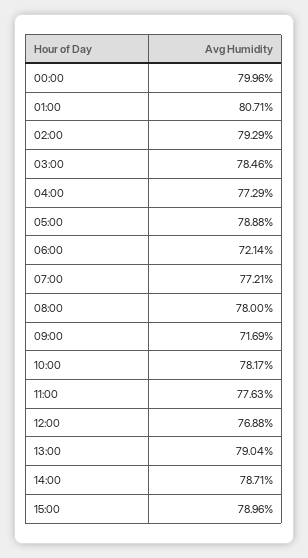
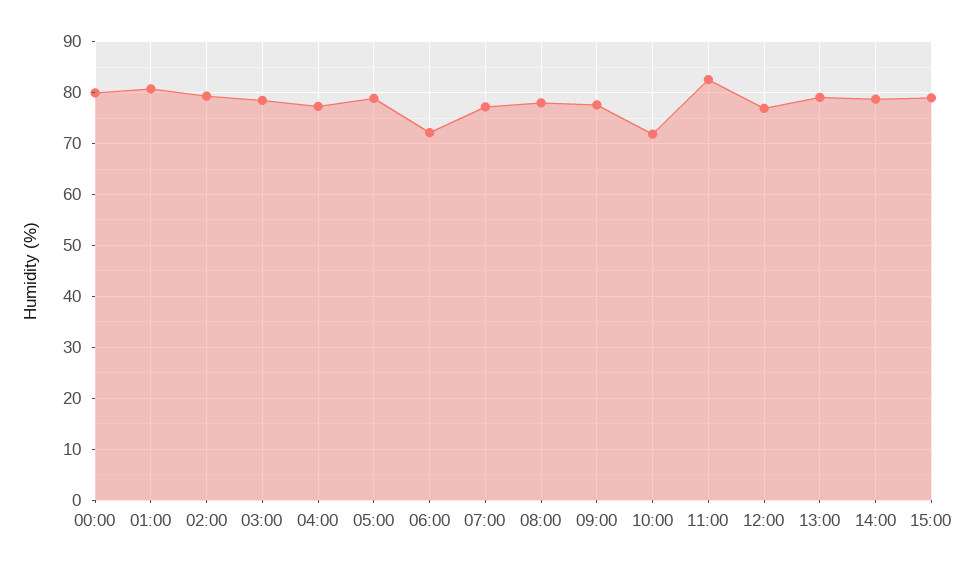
09:00: 71.69 -> 78
10:00: 78.17 -> 72
11:00: 77.63 -> 82

